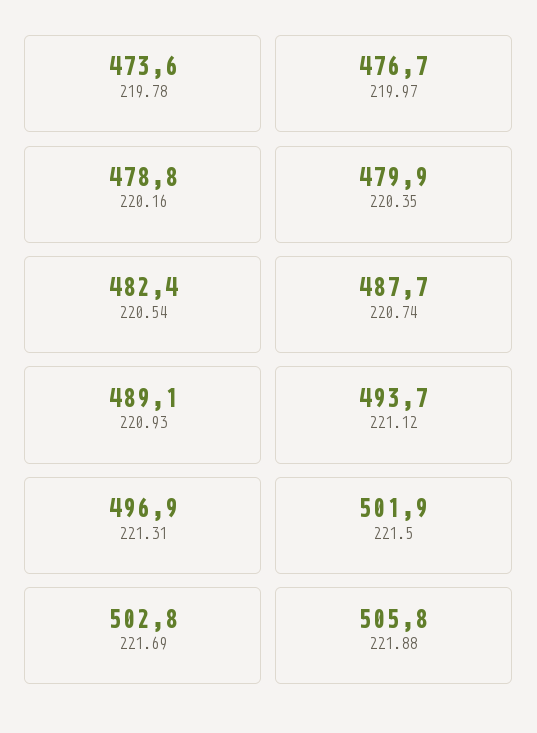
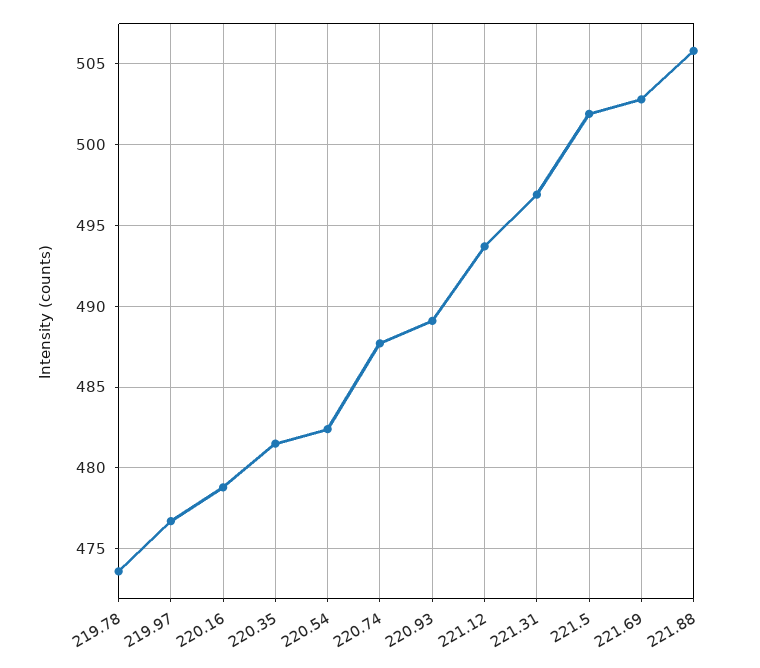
220.35: 479.9 -> 481.5

